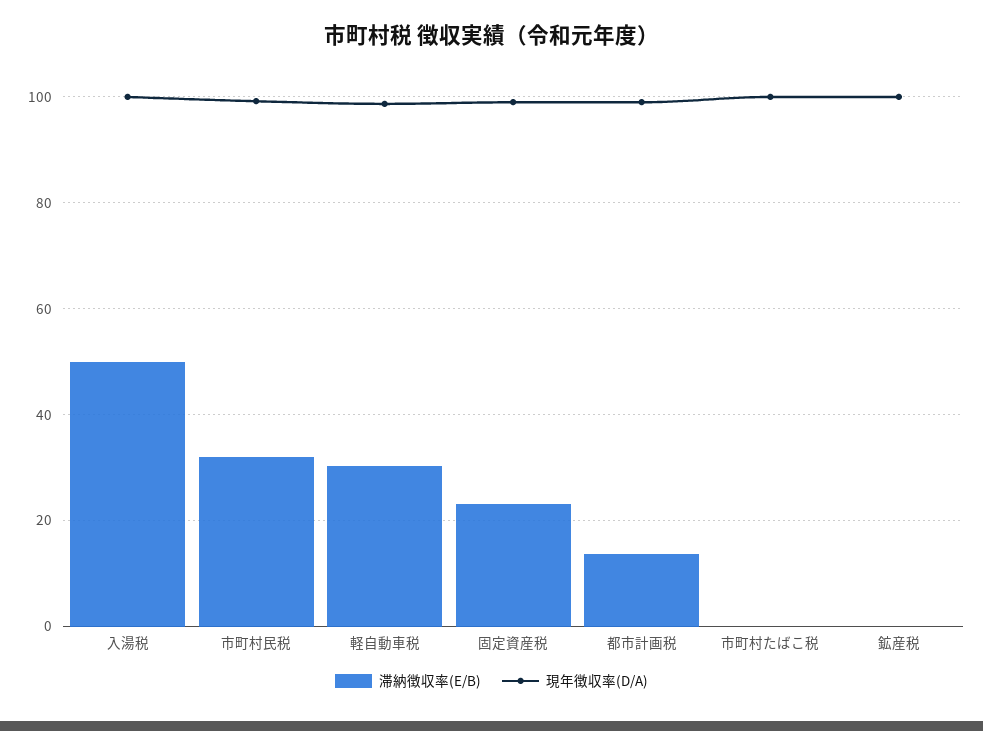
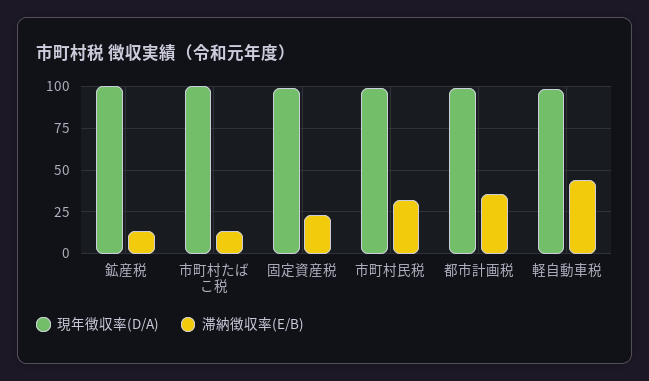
滞納徴収率(E/B), 入湯税: 50 -> none
現年徴収率(D/A), 入湯税: 100 -> none
滞納徴収率(E/B), 軽自動車税: 30 -> 45
滞納徴収率(E/B), 都市計画税: 14 -> 35
滞納徴収率(E/B), 市町村たばこ税: 0 -> 15
滞納徴収率(E/B), 鉱産税: 0 -> 15

